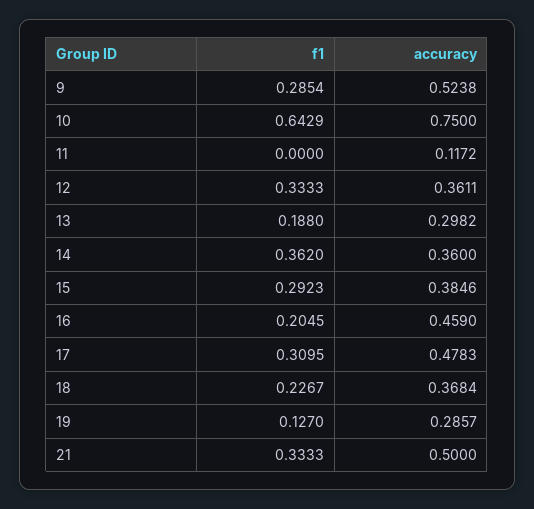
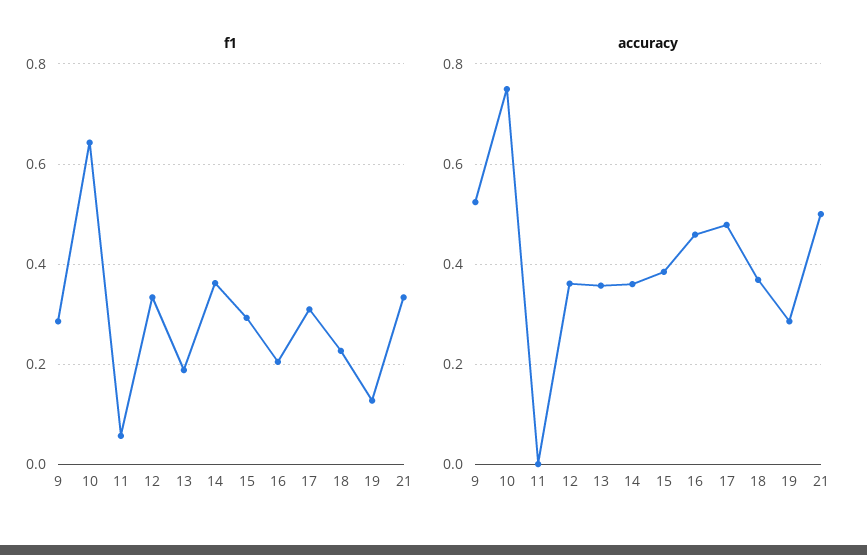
f1, 11: 0 -> 0.06
accuracy, 11: 0.1172 -> 0
accuracy, 13: 0.2982 -> 0.36

